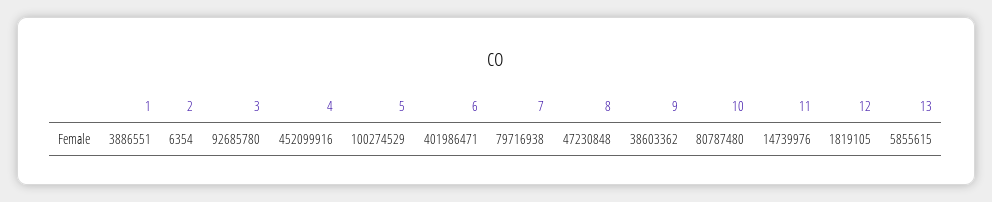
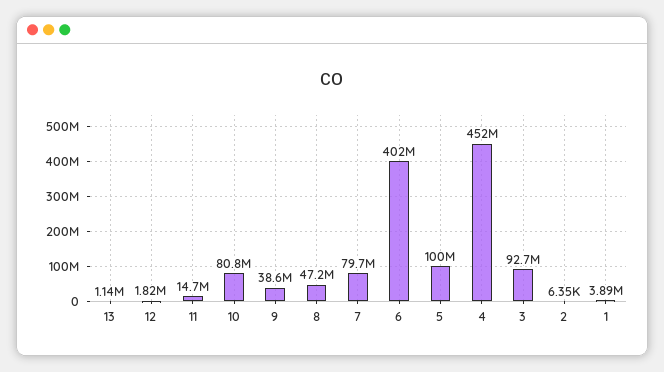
13: 5855615 -> 1140000

